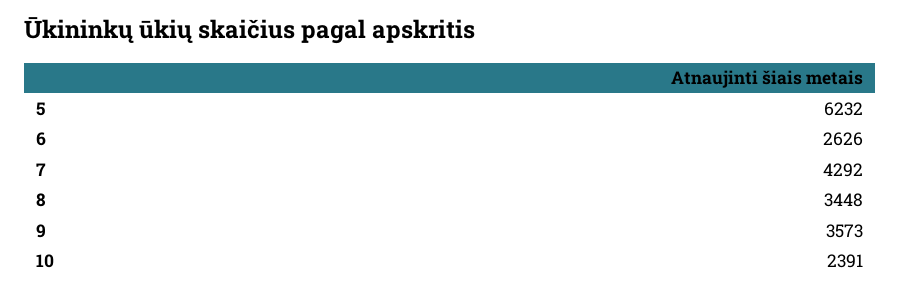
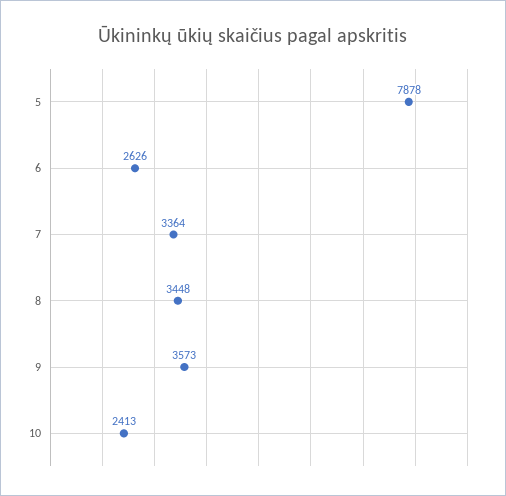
5: 6232 -> 7878
7: 4292 -> 3364
10: 2391 -> 2413

